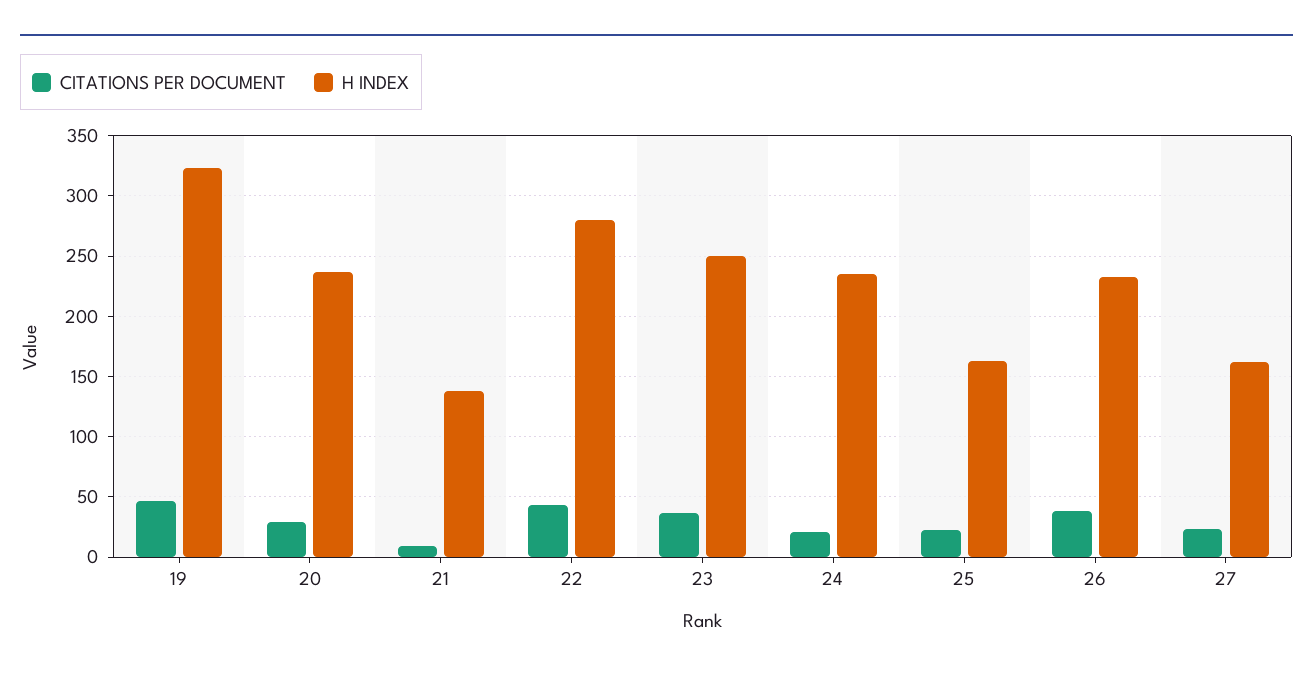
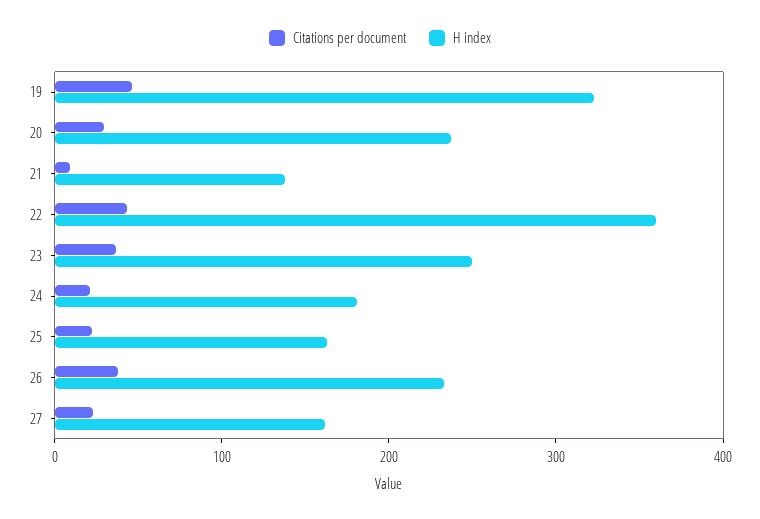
H INDEX, 22: 280 -> 360
H INDEX, 24: 235 -> 180

